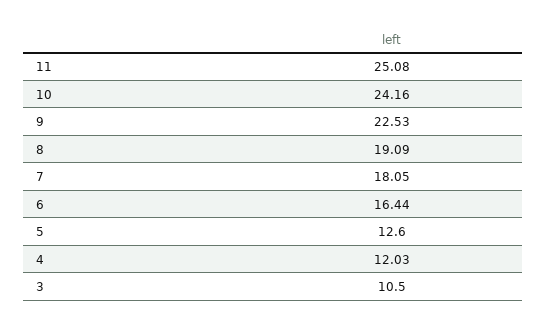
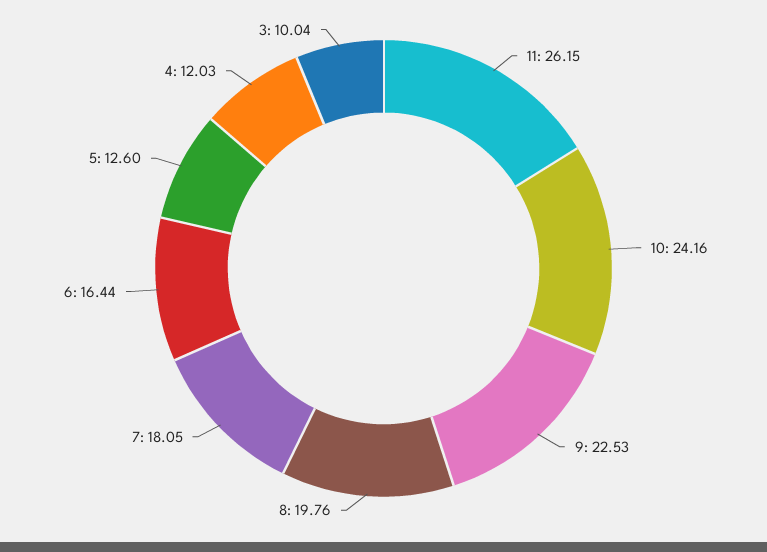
11: 25.08 -> 26.15
8: 19.09 -> 19.76
3: 10.5 -> 10.04

